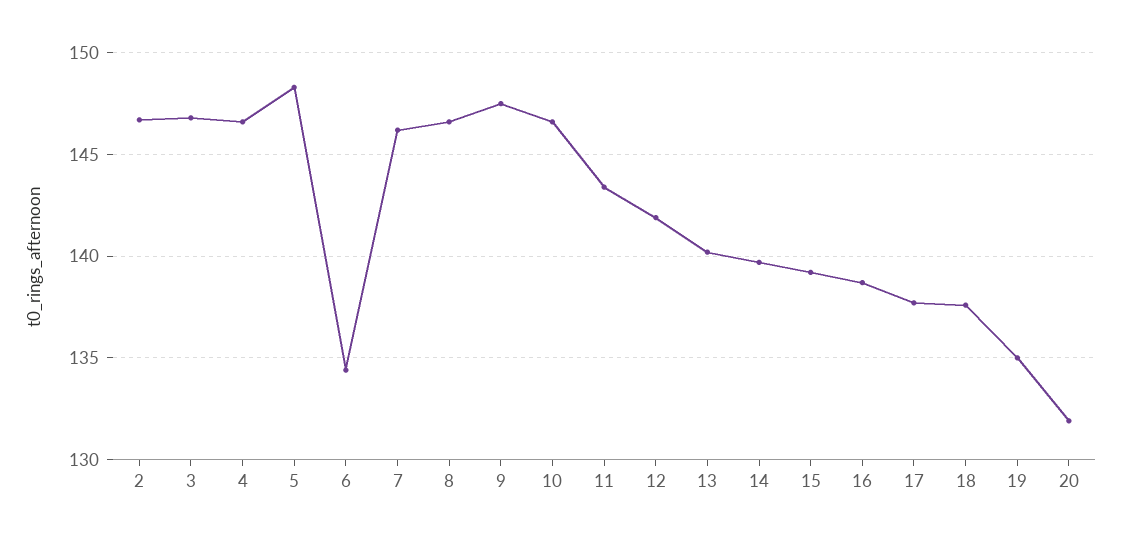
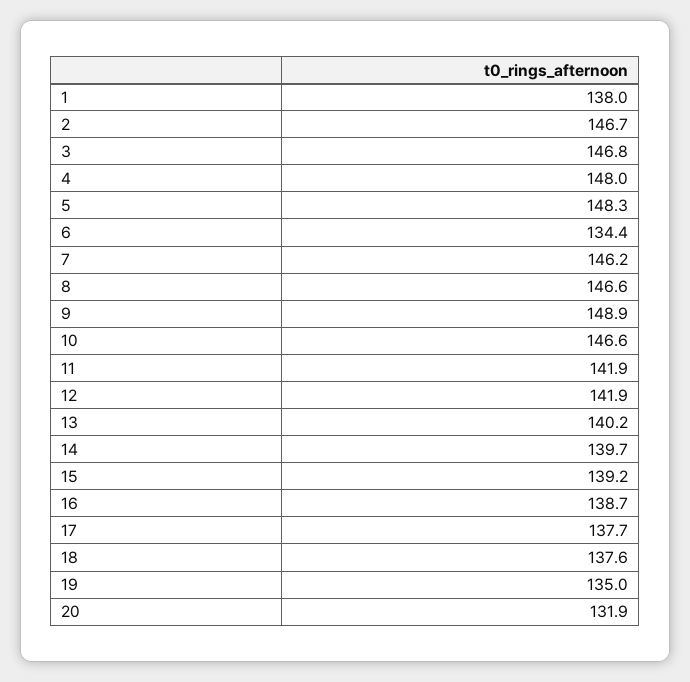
4: 146.5 -> 148
9: 147.5 -> 148.9
11: 143.5 -> 141.9
1: none -> 138

